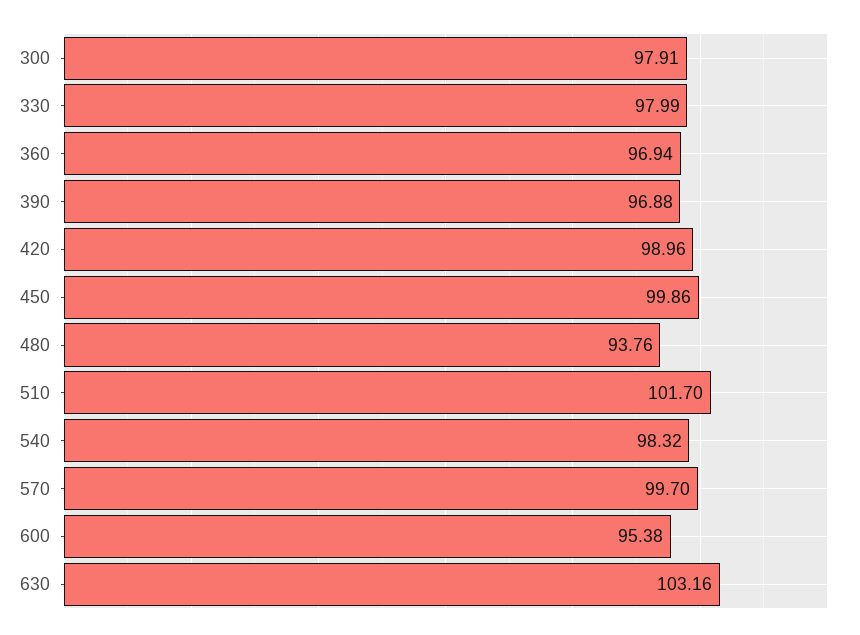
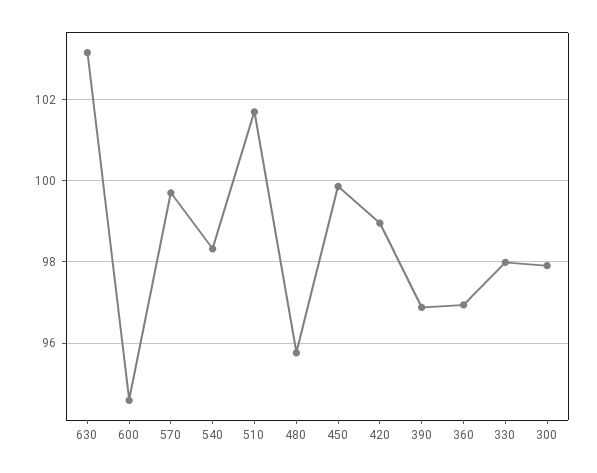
480: 93.76 -> 95.8
600: 95.38 -> 94.6

